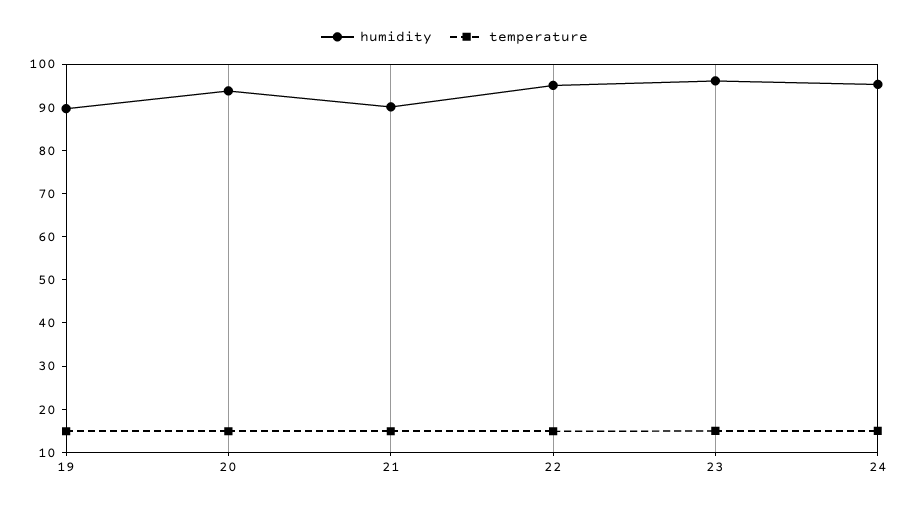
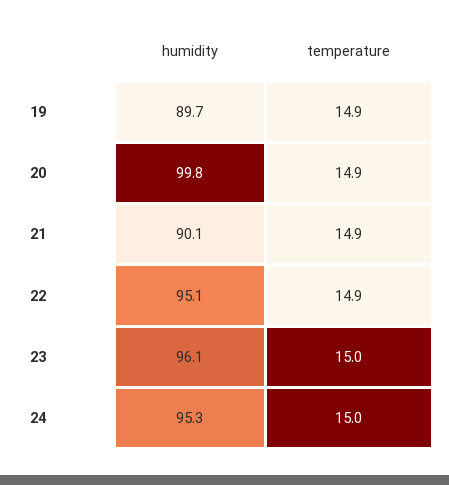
humidity, 20: 94 -> 99.8

